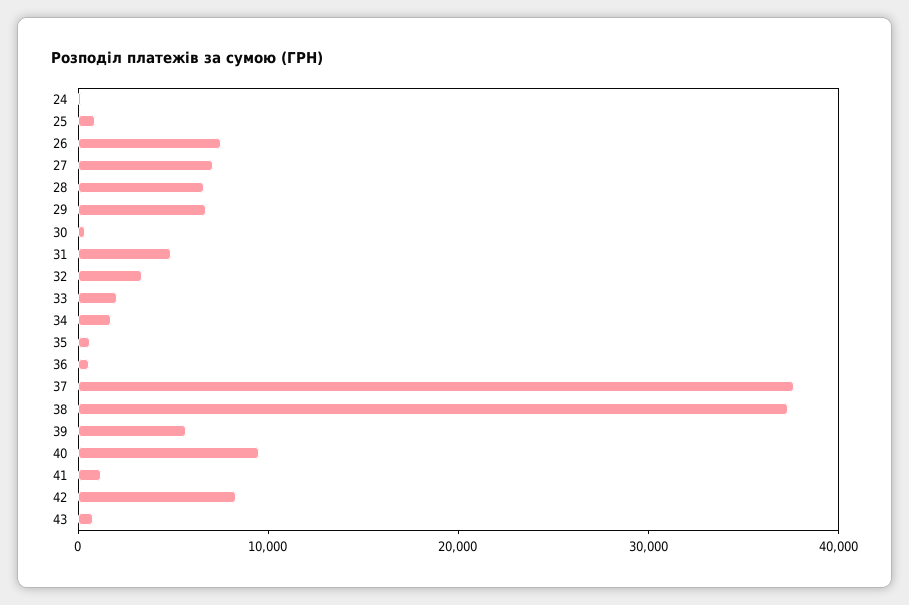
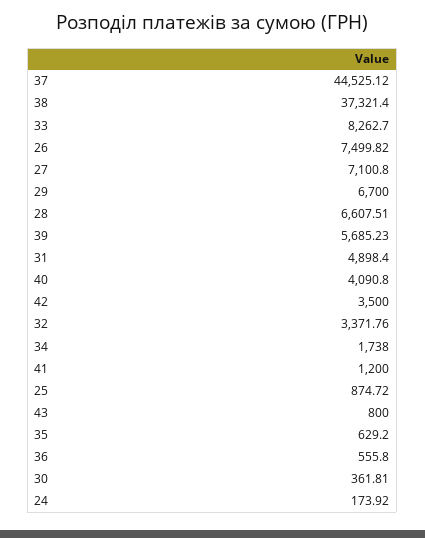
33: 2000 -> 8262.7
37: 38000 -> 44525.12
40: 10000 -> 4090.8
42: 8000 -> 3500

